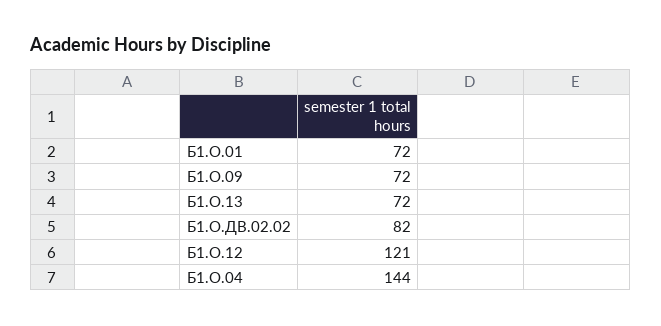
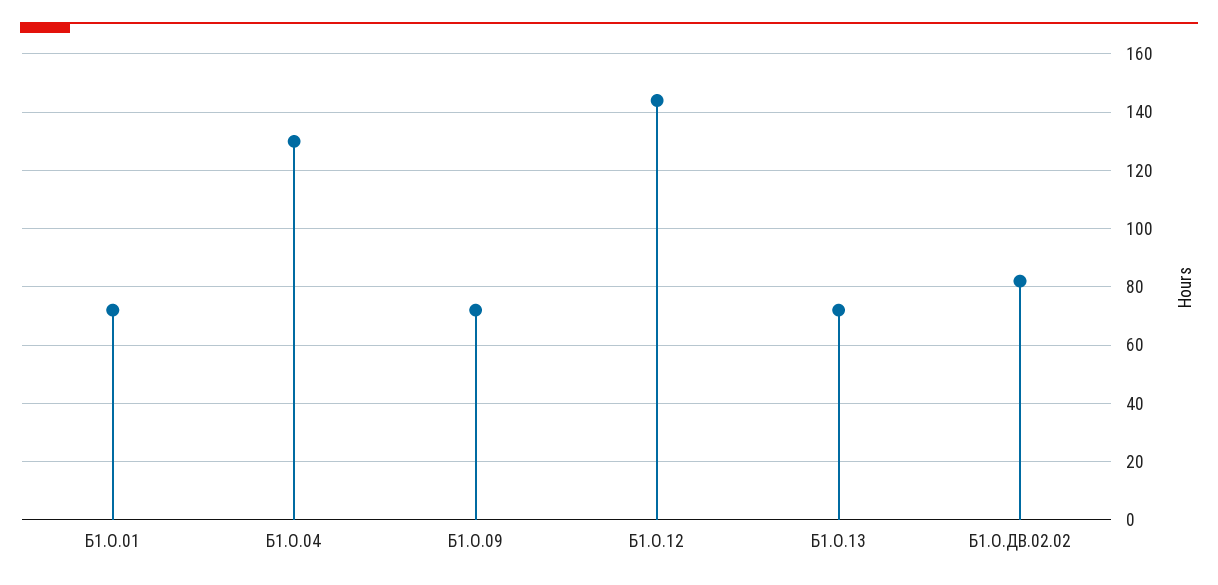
Б1.О.12: 121 -> 145
Б1.О.04: 144 -> 130

